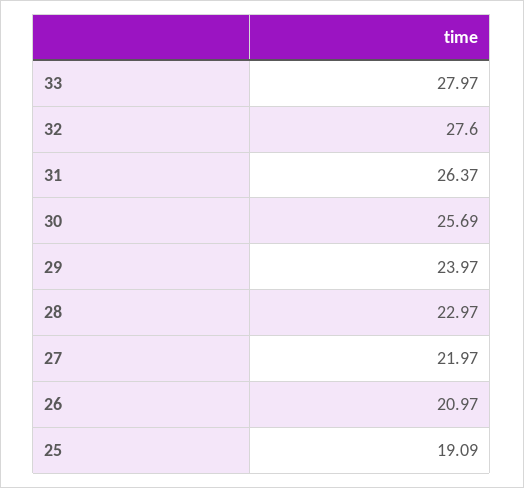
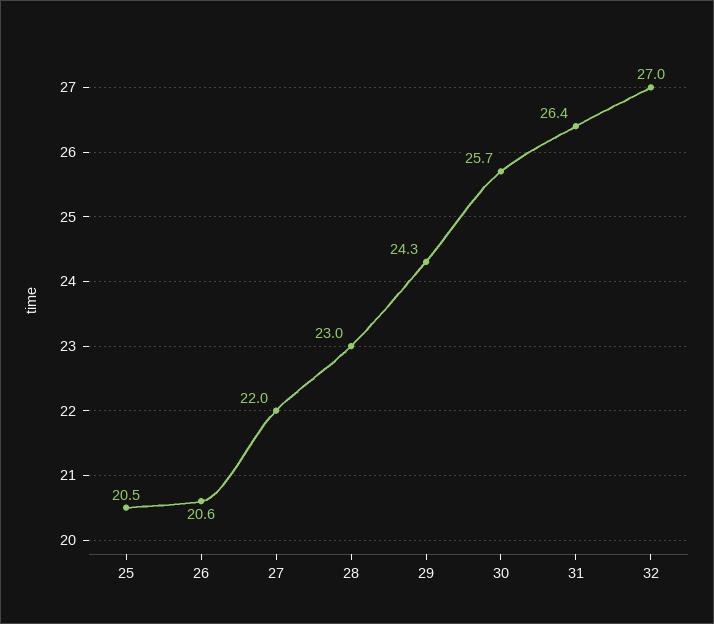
33: 27.97 -> none
32: 27.6 -> 27
29: 23.97 -> 24.3
26: 20.97 -> 20.6
25: 19.09 -> 20.5

